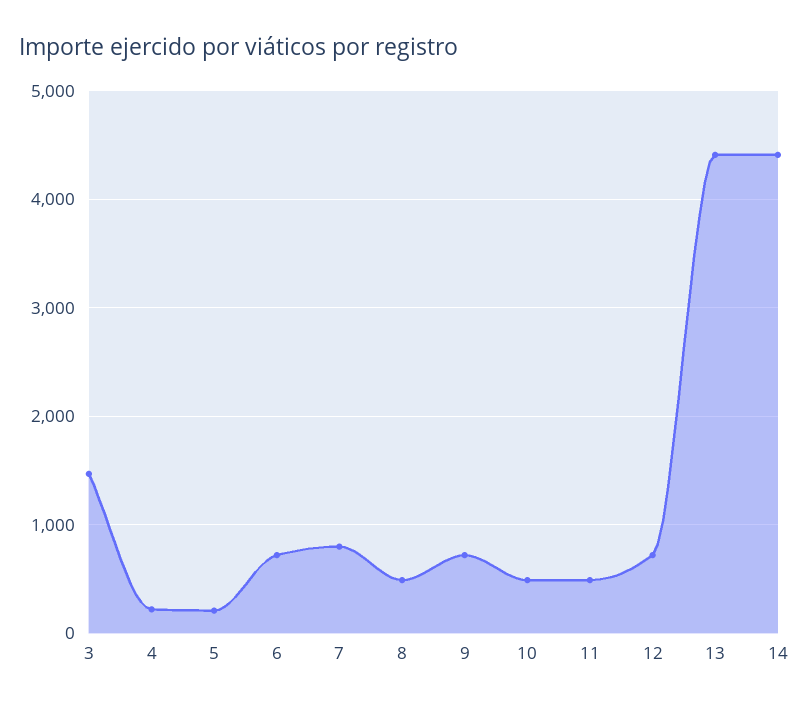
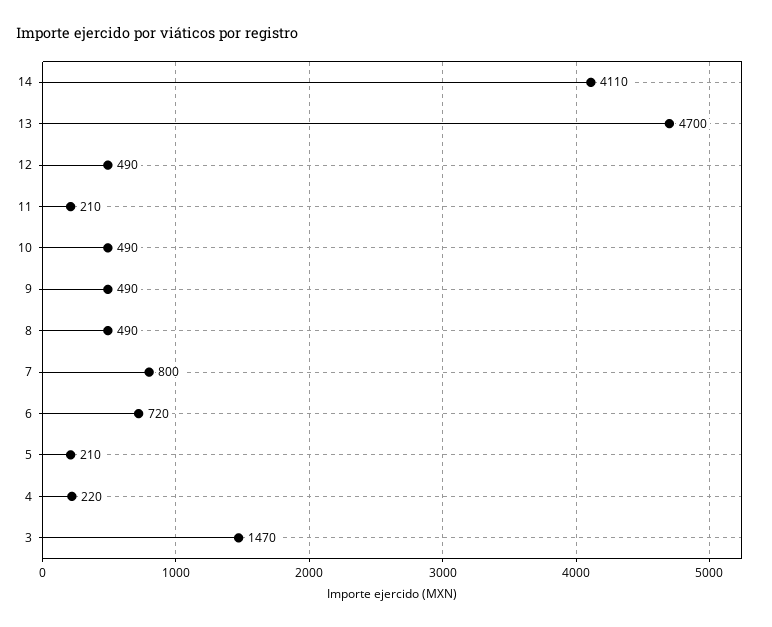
9: 700 -> 490
11: 500 -> 210
12: 700 -> 490
13: 4400 -> 4700
14: 4400 -> 4110

